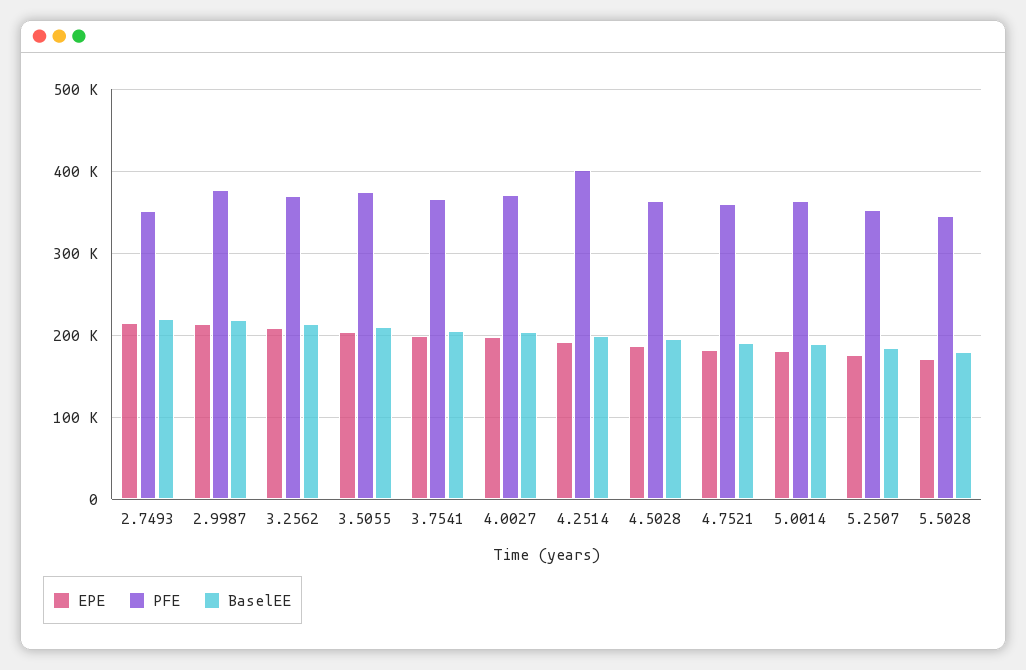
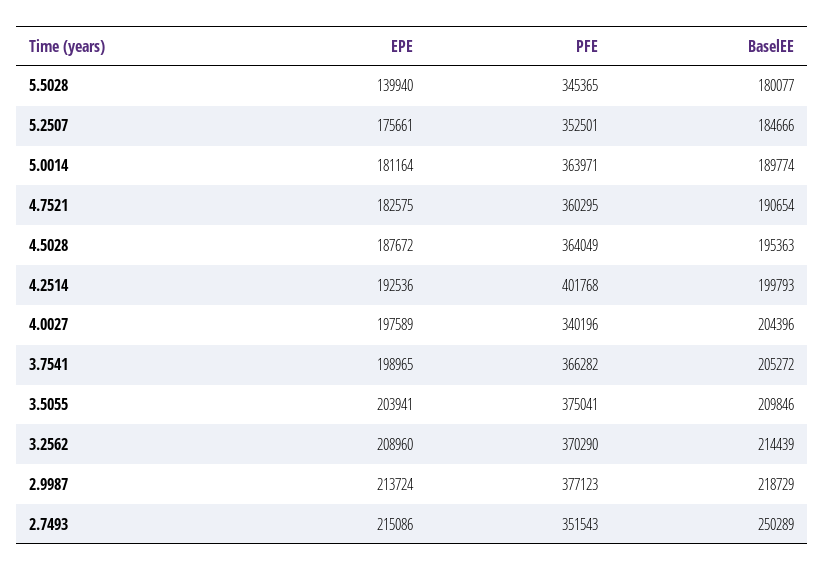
BaselEE, 2.7493: 220000 -> 250289
PFE, 4.0027: 370000 -> 340196
EPE, 5.5028: 170000 -> 139940

